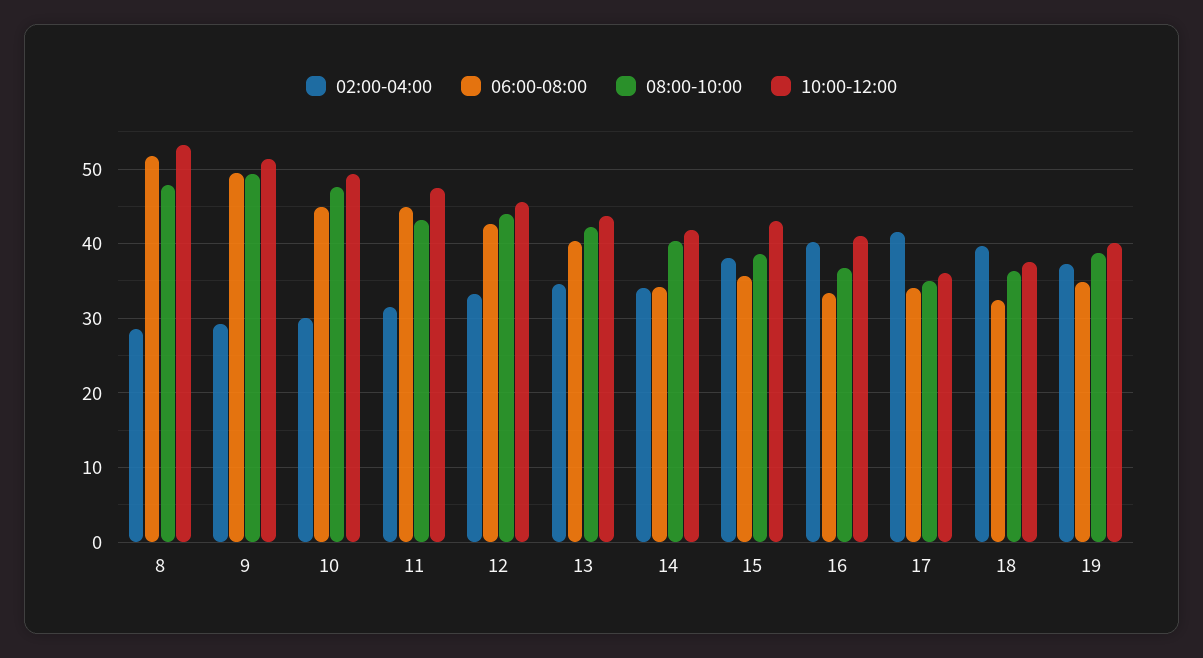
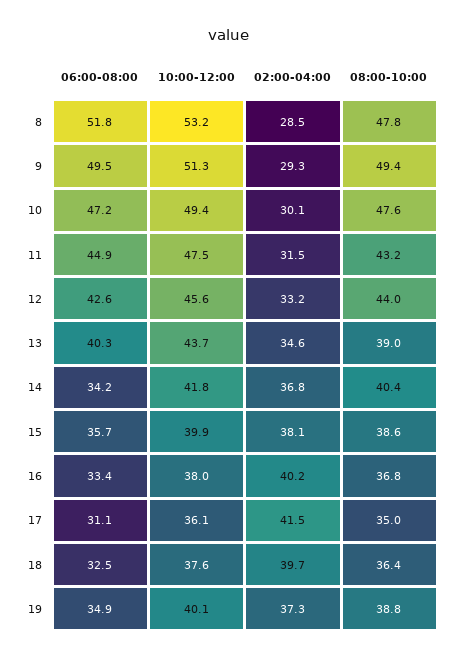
06:00-08:00, 10: 45 -> 47.2
08:00-10:00, 13: 42 -> 39
02:00-04:00, 14: 34 -> 36.8
10:00-12:00, 15: 43 -> 39.9
10:00-12:00, 16: 41 -> 38
06:00-08:00, 17: 34 -> 31.1

